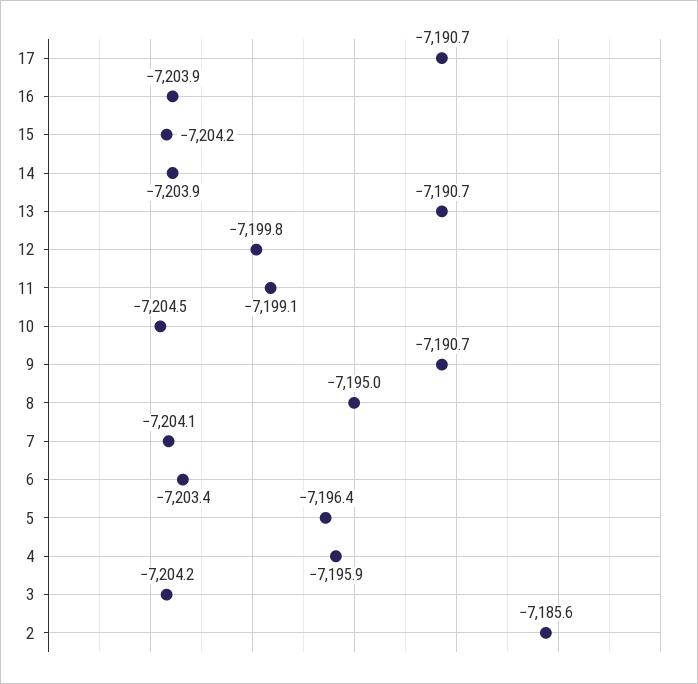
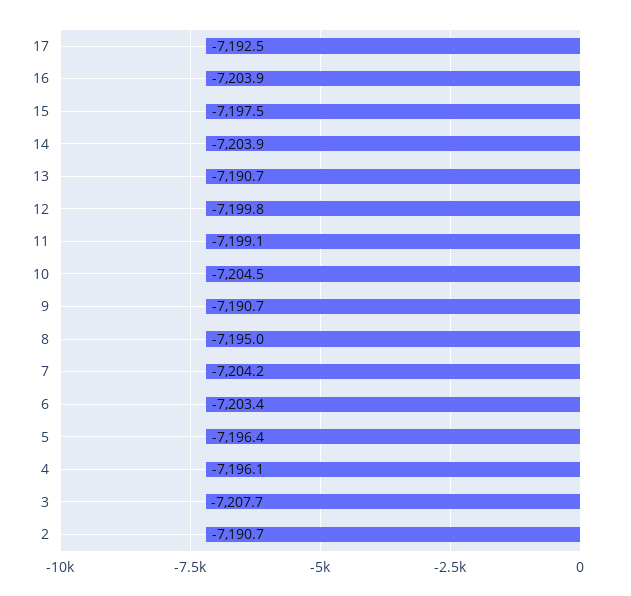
17: -7190.7 -> -7192.5
15: -7204.2 -> -7197.5
7: -7204.1 -> -7204.2
4: -7195.9 -> -7196.1
3: -7204.2 -> -7207.7
2: -7185.6 -> -7190.7

